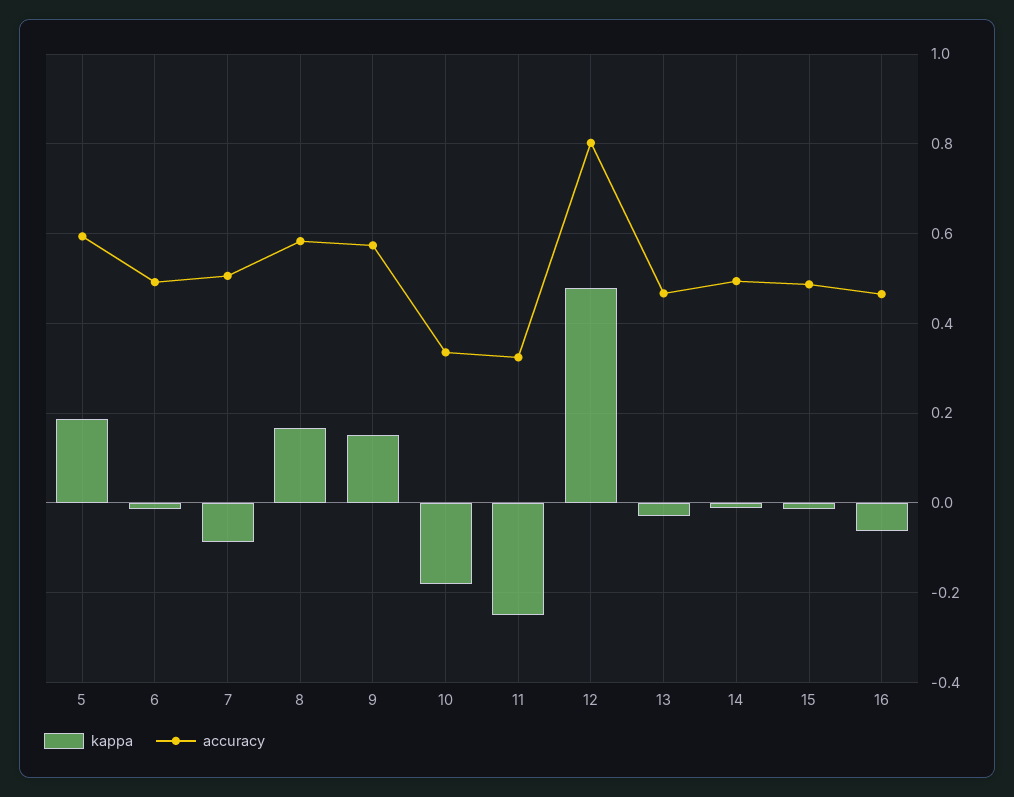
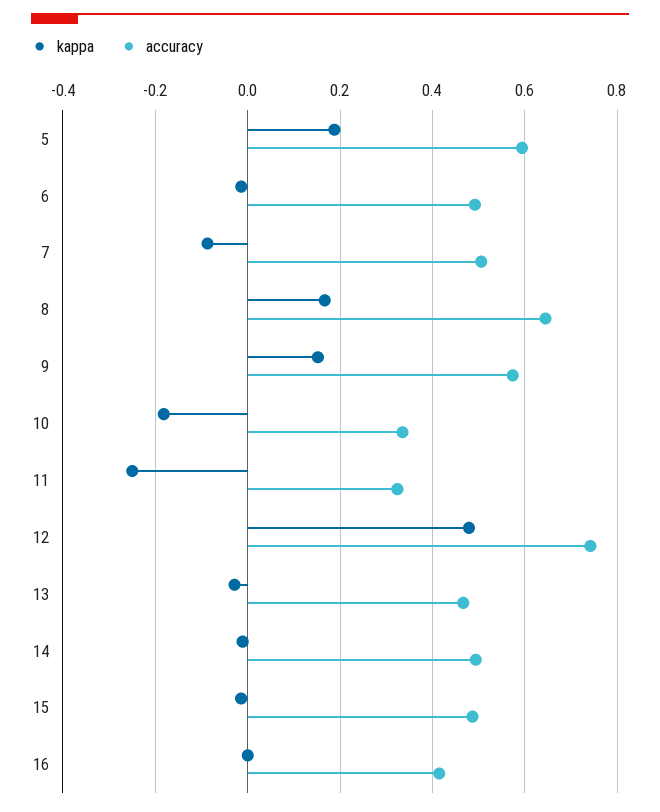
accuracy, 8: 0.58 -> 0.64
accuracy, 12: 0.8 -> 0.74
kappa, 16: -0.06 -> 0
accuracy, 16: 0.46 -> 0.42

